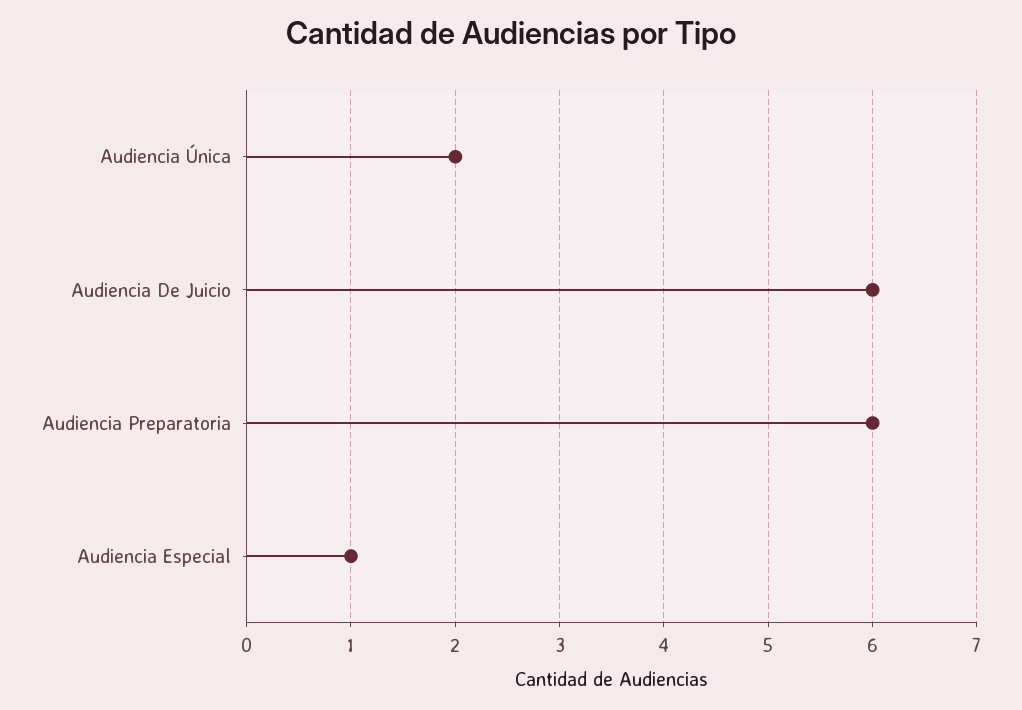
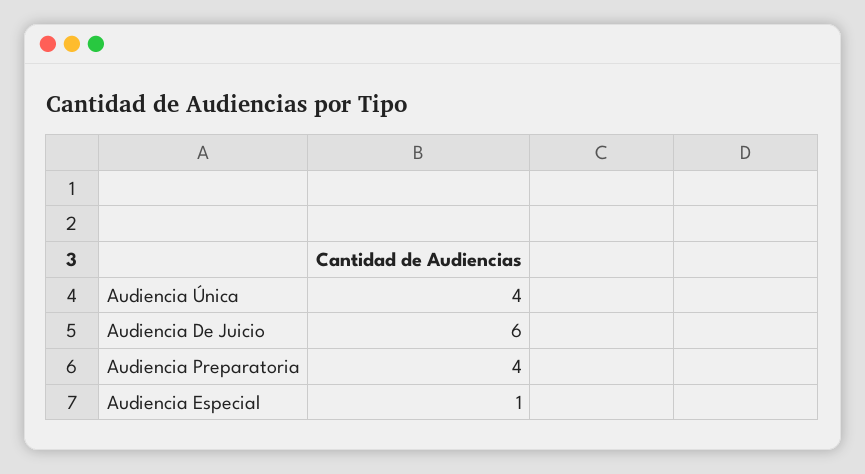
Audiencia Única: 2 -> 4
Audiencia Preparatoria: 6 -> 4

